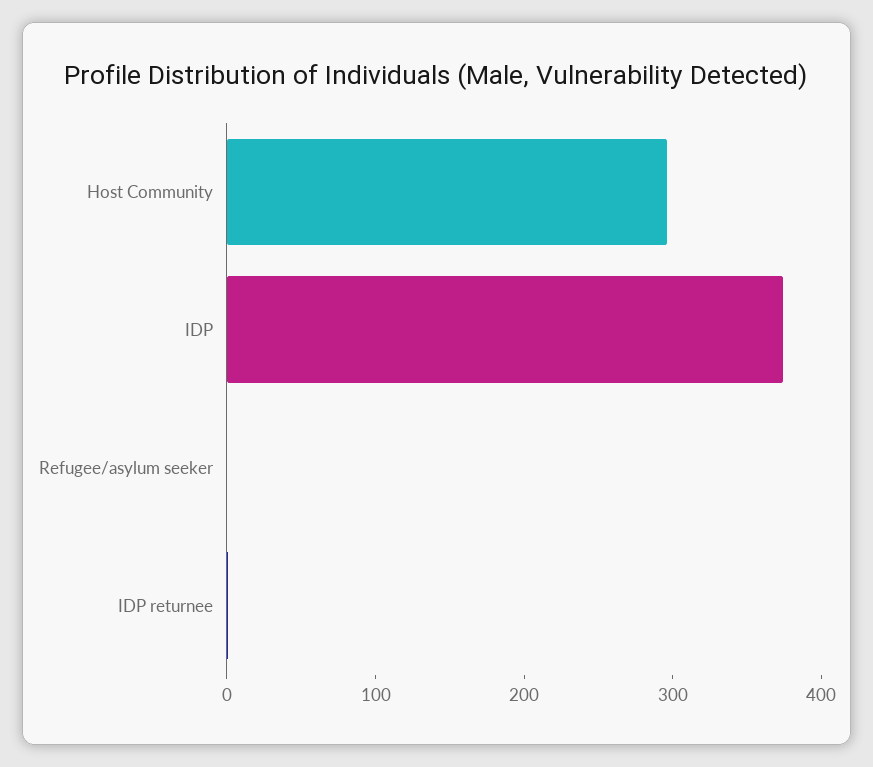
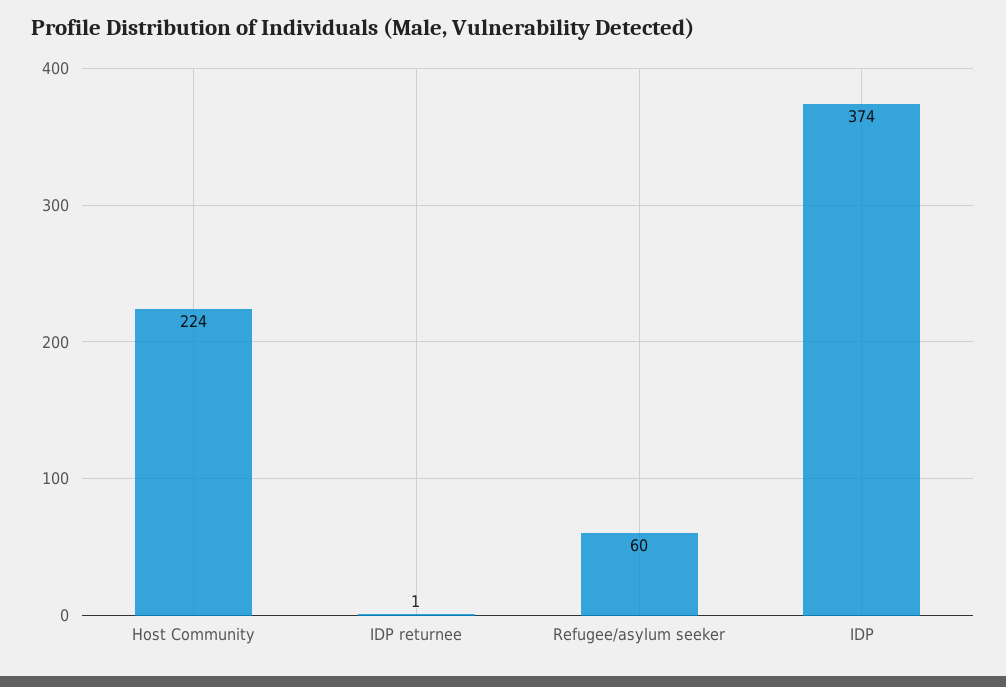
Host Community: 300 -> 224
Refugee/asylum seeker: 0 -> 60

